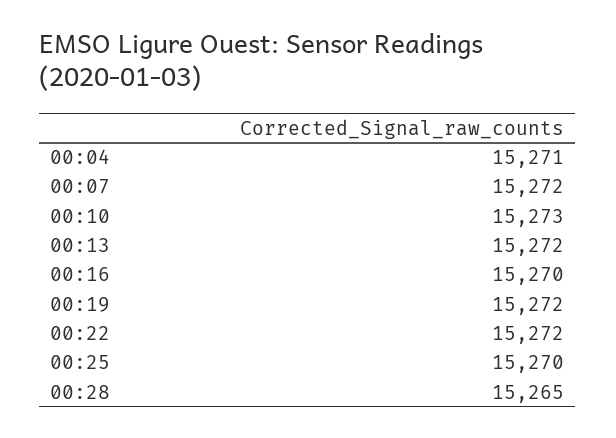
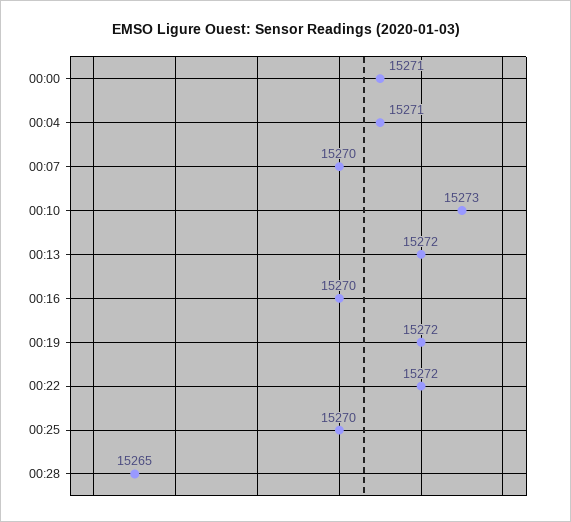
00:07: 15272 -> 15270
00:00: none -> 15271

